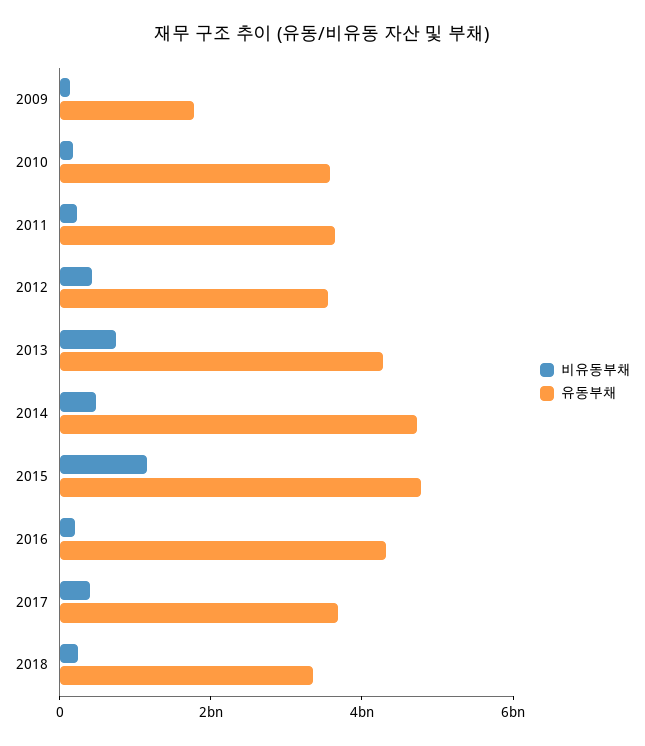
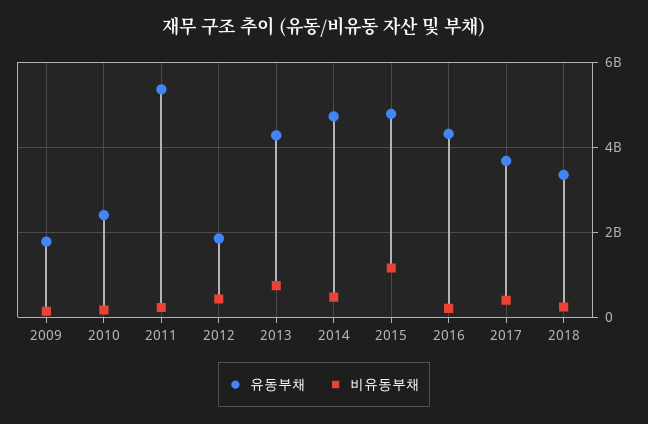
유동부채, 2010: 3500000000 -> 2400000000
유동부채, 2011: 3500000000 -> 5400000000
유동부채, 2012: 3500000000 -> 1800000000

